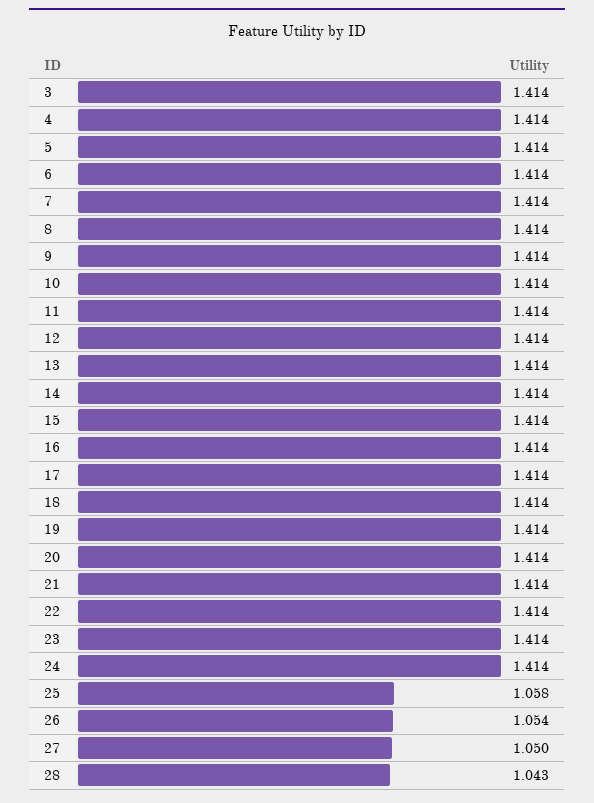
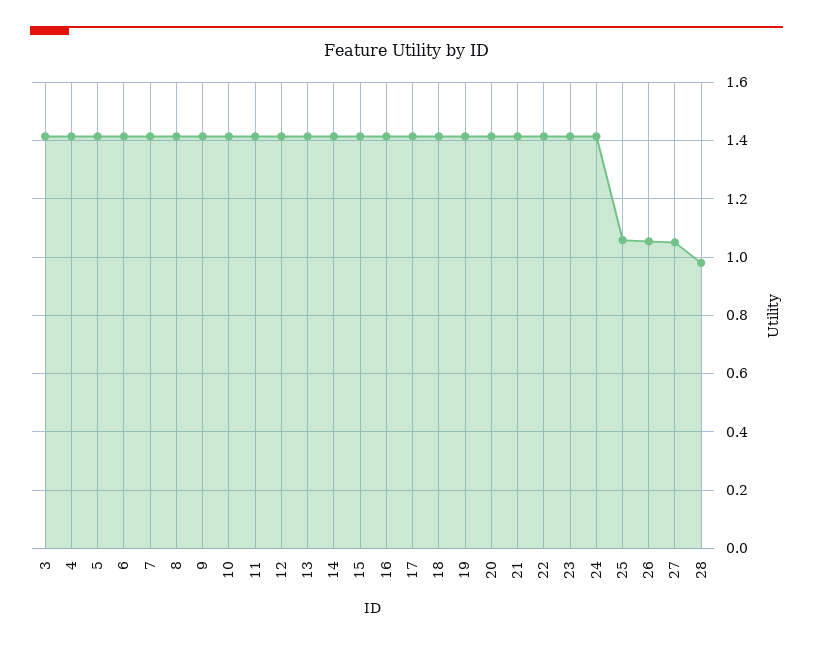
28: 1.043 -> 0.975

